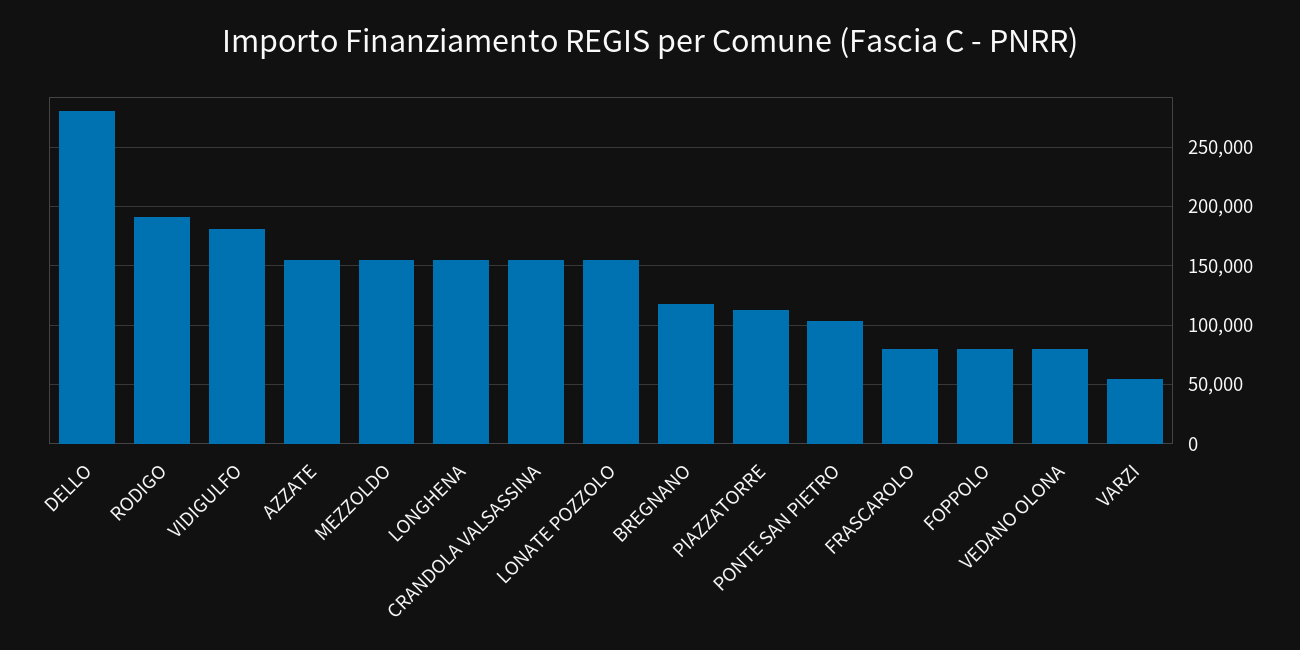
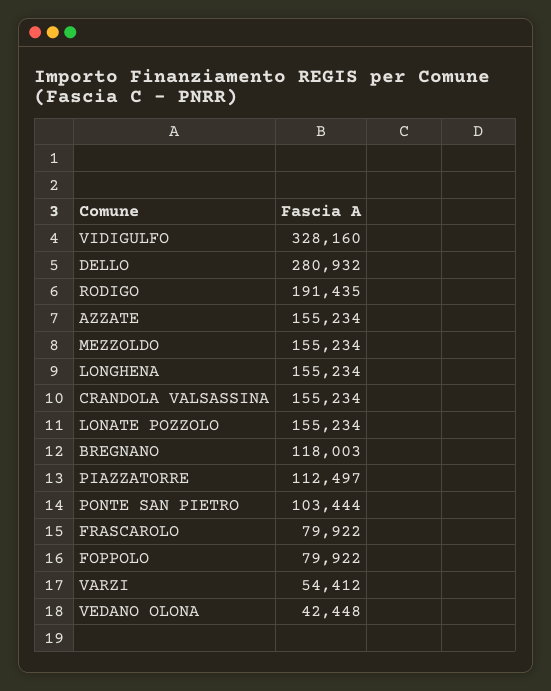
VIDIGULFO: 180000 -> 328160
VEDANO OLONA: 80000 -> 42448

